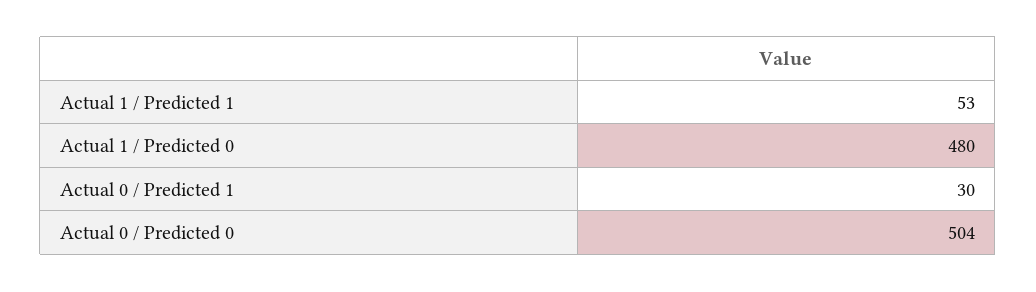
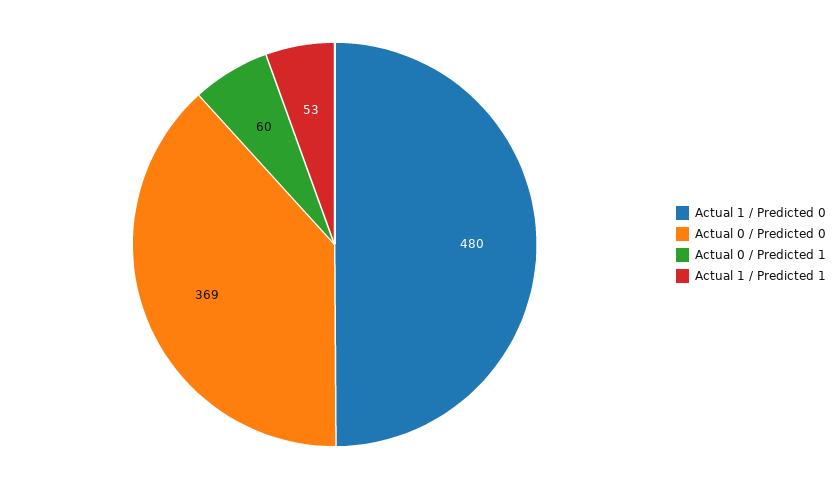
Actual 0 / Predicted 1: 30 -> 60
Actual 0 / Predicted 0: 504 -> 369

